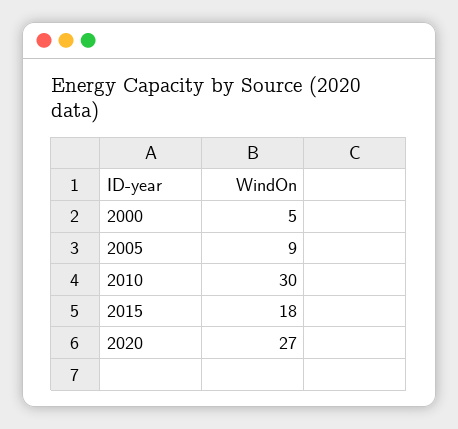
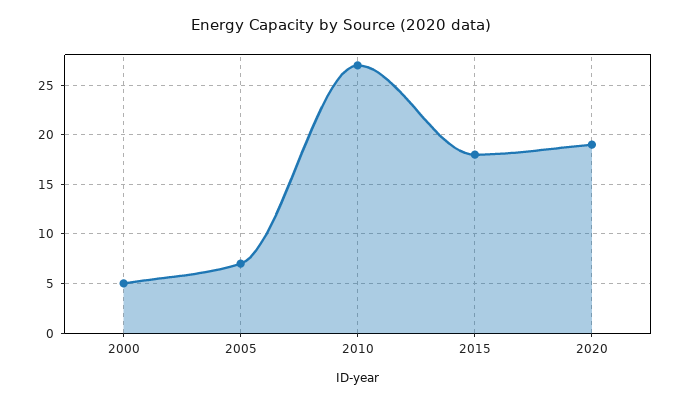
2005: 9 -> 7
2010: 30 -> 27
2020: 27 -> 19

